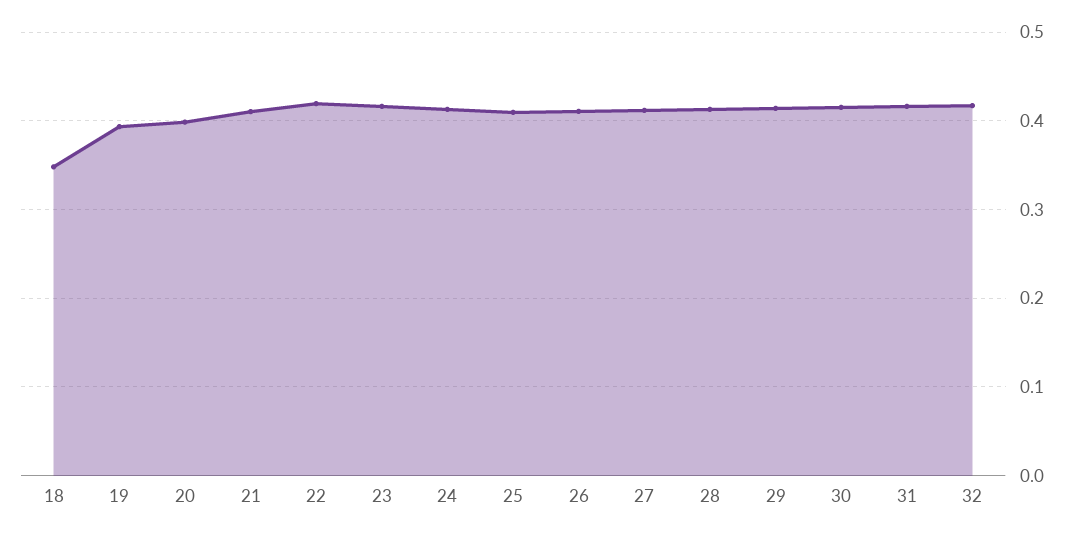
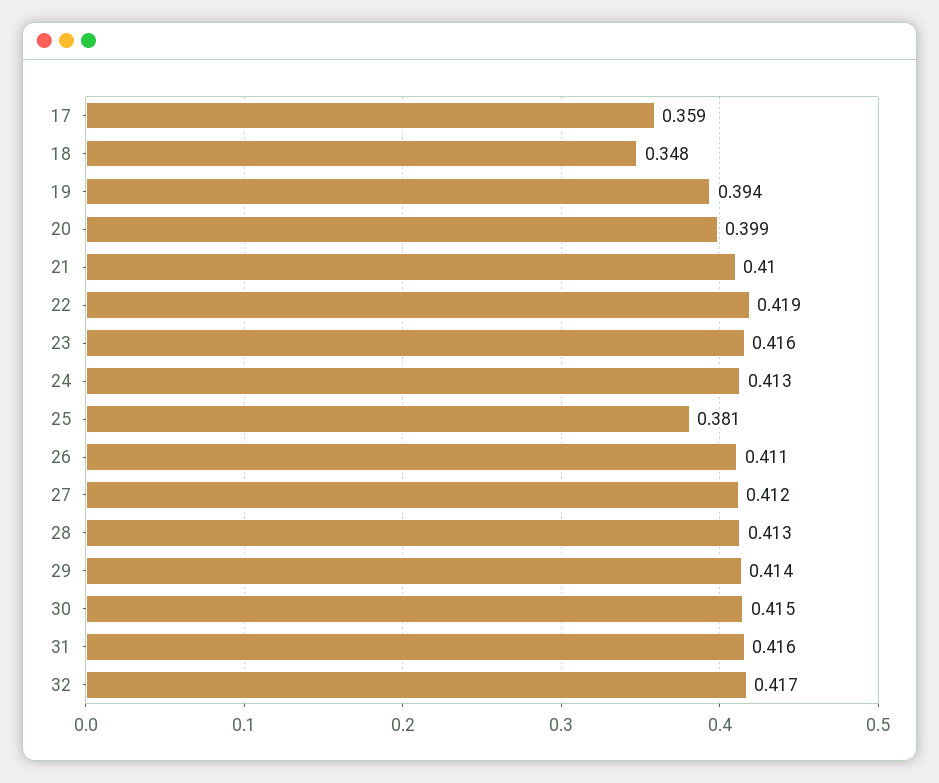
25: 0.41 -> 0.381
17: none -> 0.359

